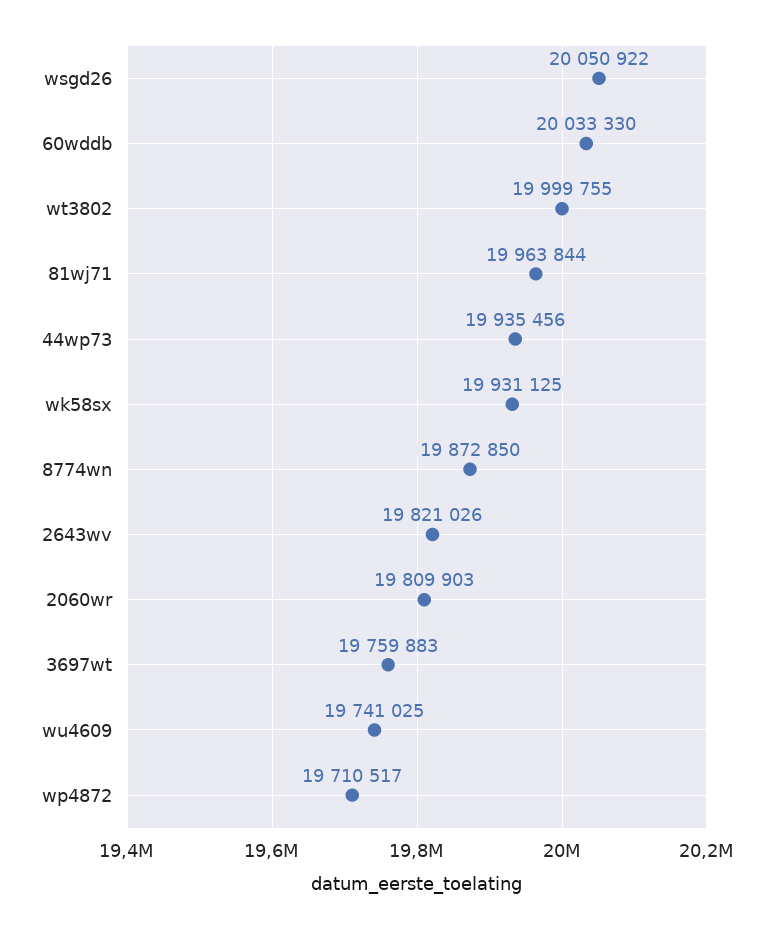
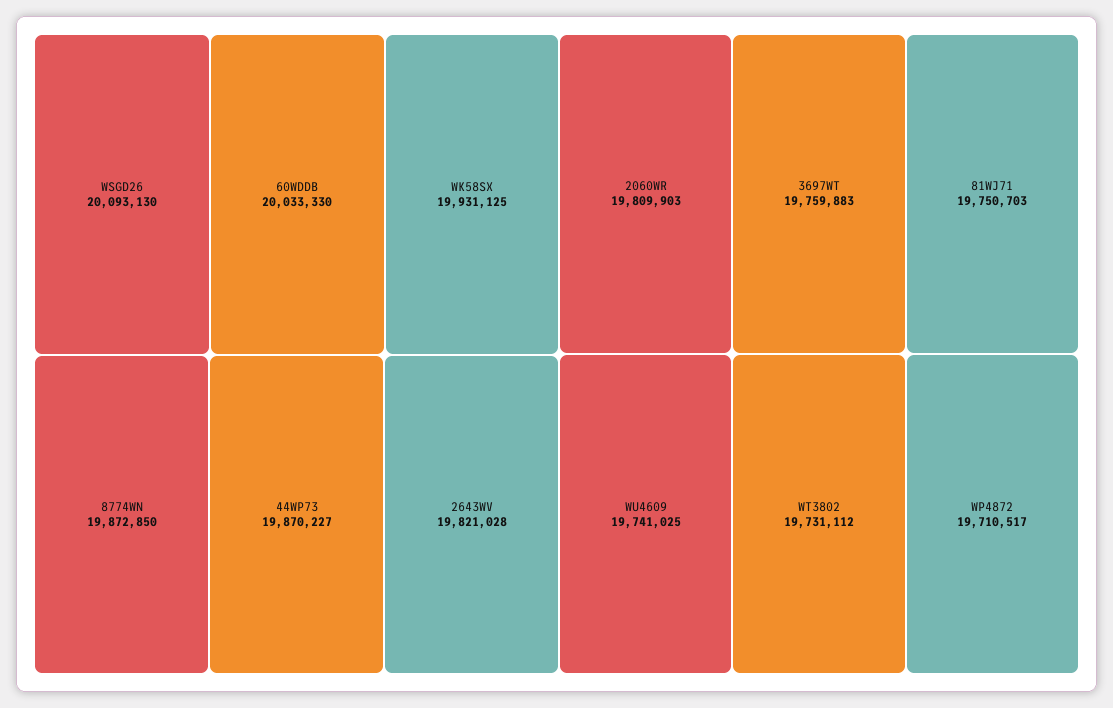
wsgd26: 20050922 -> 20093130
wt3802: 19999755 -> 19731112
81wj71: 19963844 -> 19750703
44wp73: 19935456 -> 19870227
2643wv: 19821026 -> 19821028

